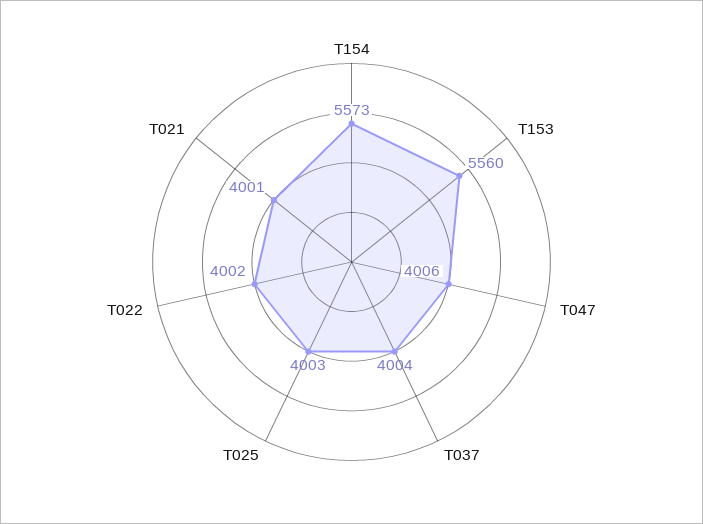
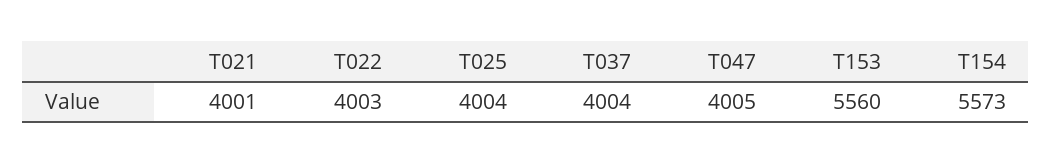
T047: 4006 -> 4005
T025: 4003 -> 4004
T022: 4002 -> 4003

